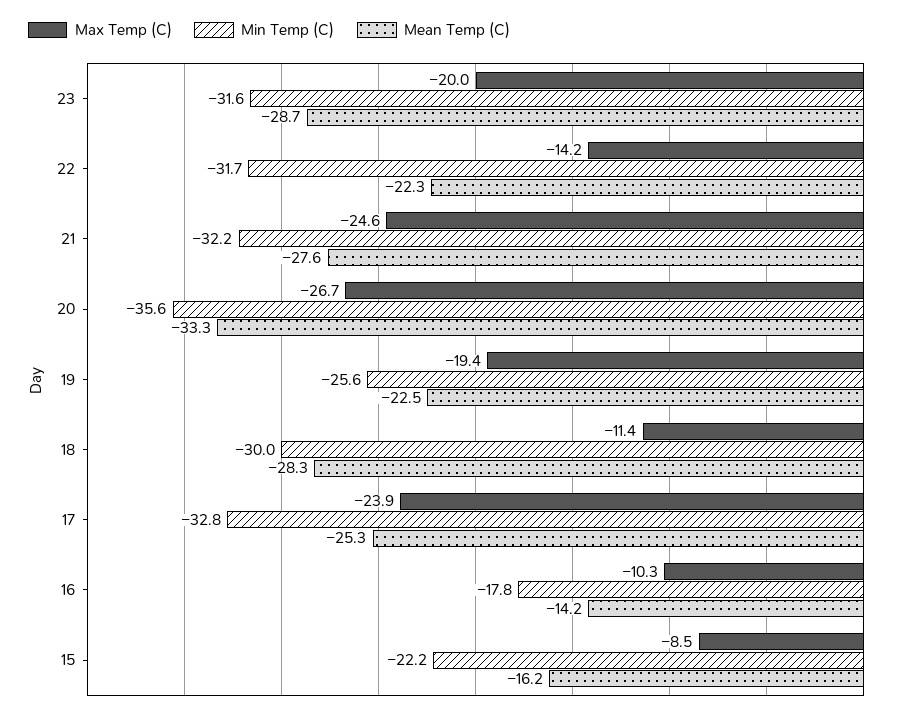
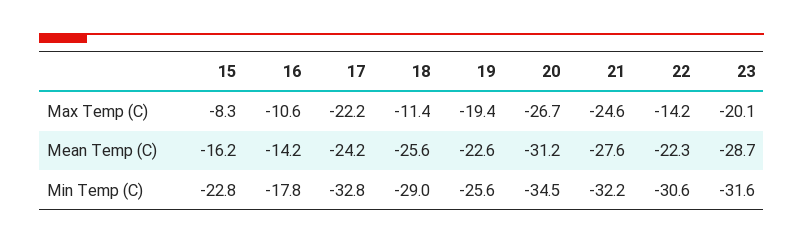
Max Temp (C), 23: -20 -> -20.1
Min Temp (C), 22: -31.7 -> -30.6
Min Temp (C), 20: -35.6 -> -34.5
Mean Temp (C), 20: -33.3 -> -31.2
Mean Temp (C), 19: -22.5 -> -22.6
Min Temp (C), 18: -30 -> -29
Mean Temp (C), 18: -28.3 -> -25.6
Max Temp (C), 17: -23.9 -> -22.2
Mean Temp (C), 17: -25.3 -> -24.2
Max Temp (C), 16: -10.3 -> -10.6
Max Temp (C), 15: -8.5 -> -8.3
Min Temp (C), 15: -22.2 -> -22.8

